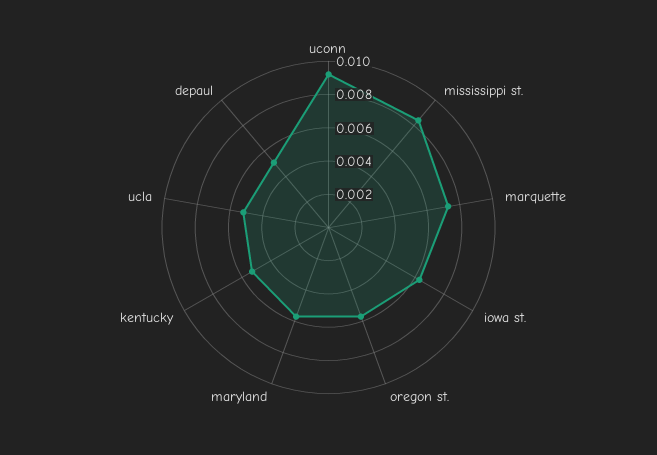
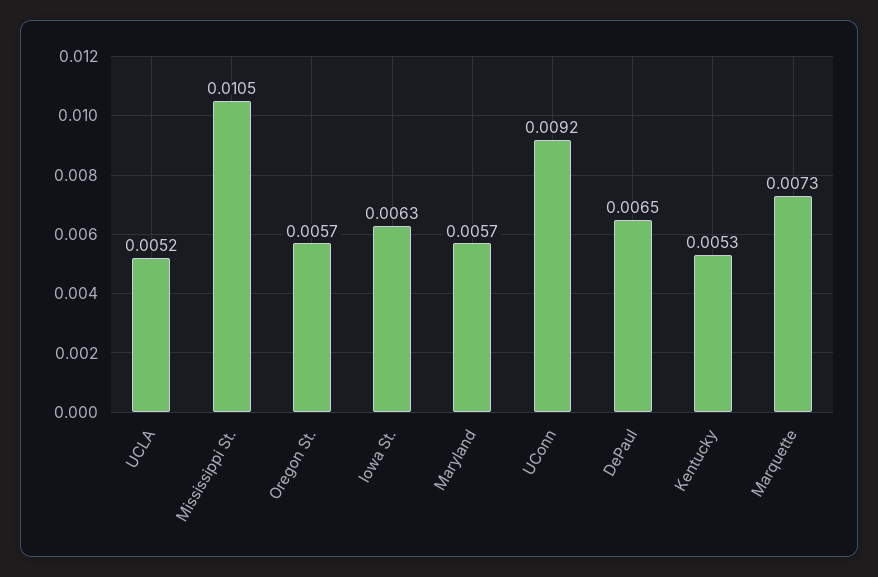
mississippi st.: 0.0085 -> 0.0105
depaul: 0.005 -> 0.0065

